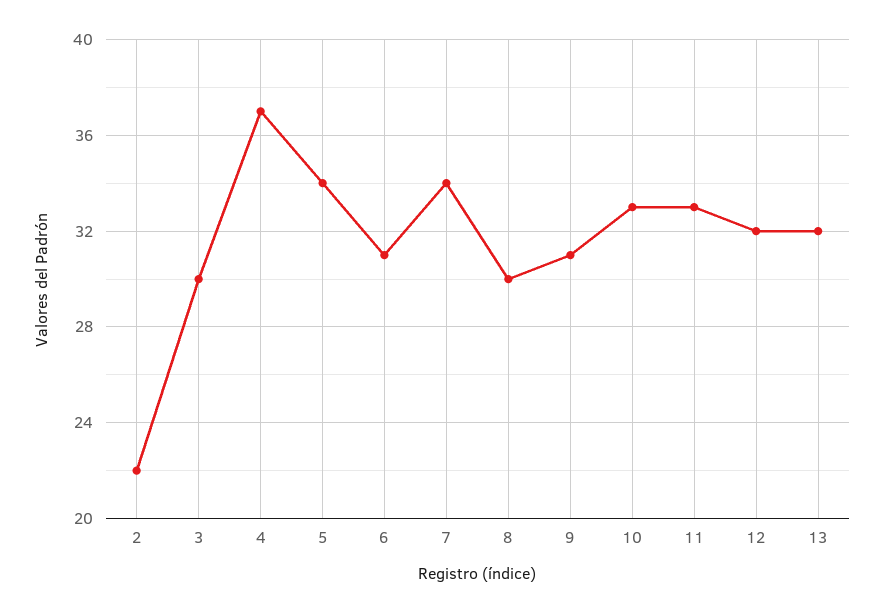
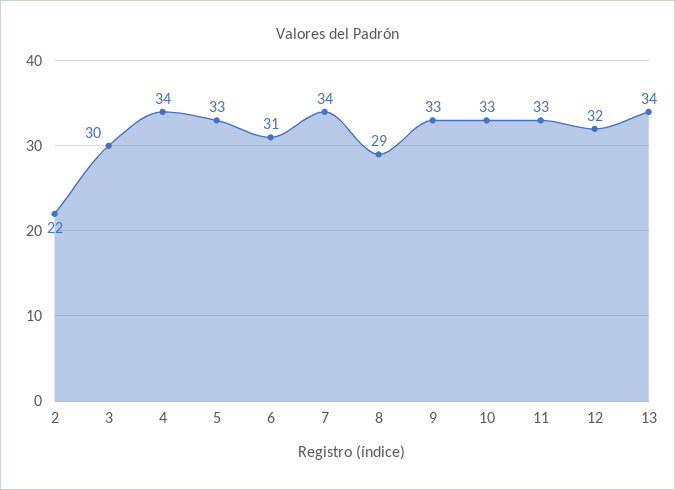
4: 37 -> 34
5: 34 -> 33
8: 30 -> 29
9: 31 -> 33
13: 32 -> 34

